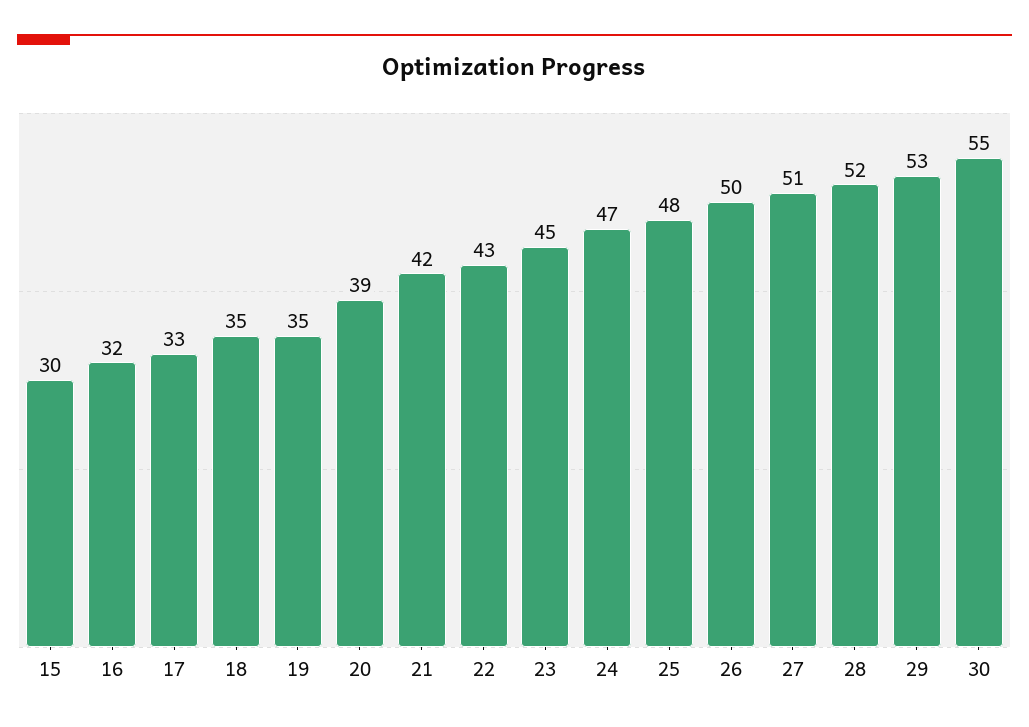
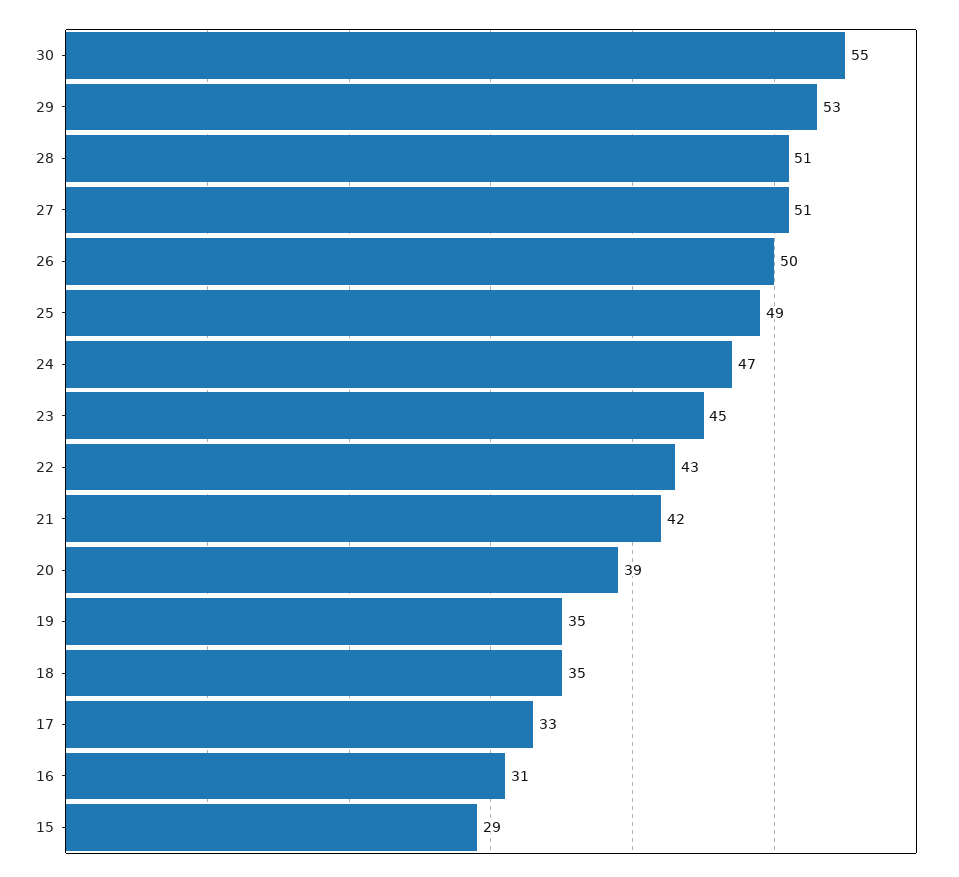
15: 30 -> 29
16: 32 -> 31
25: 48 -> 49
28: 52 -> 51

